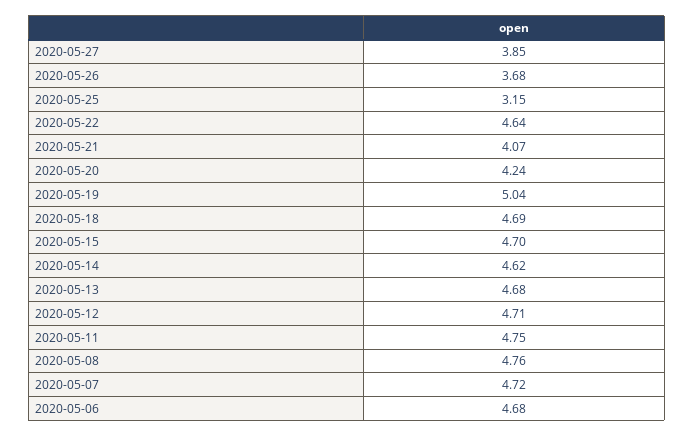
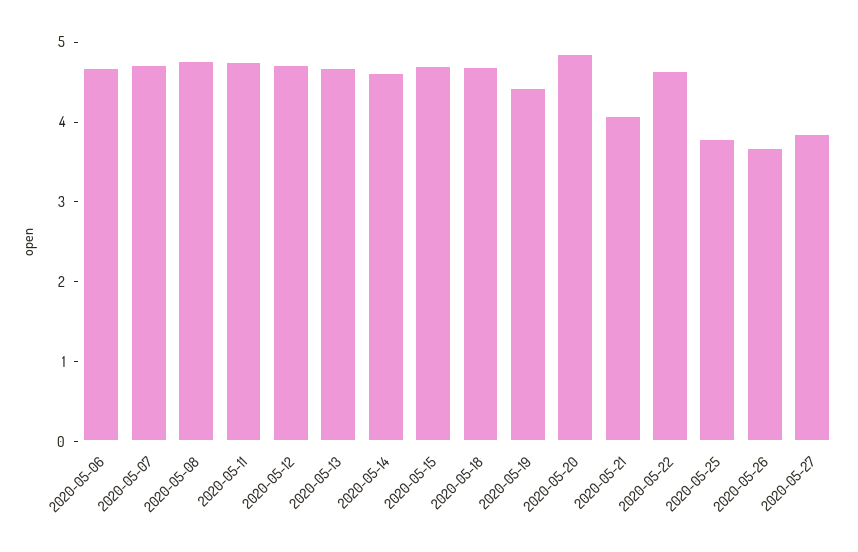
2020-05-25: 3.15 -> 3.8
2020-05-20: 4.24 -> 4.8
2020-05-19: 5.04 -> 4.4

